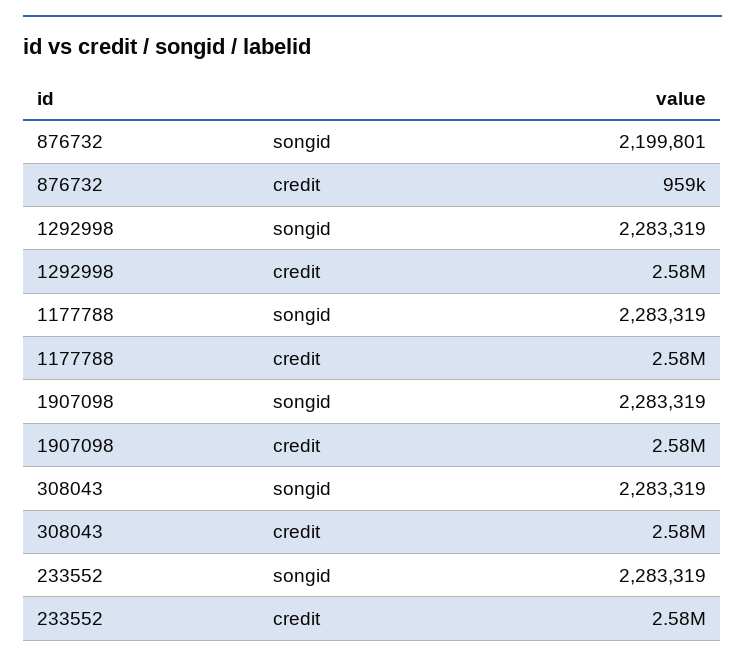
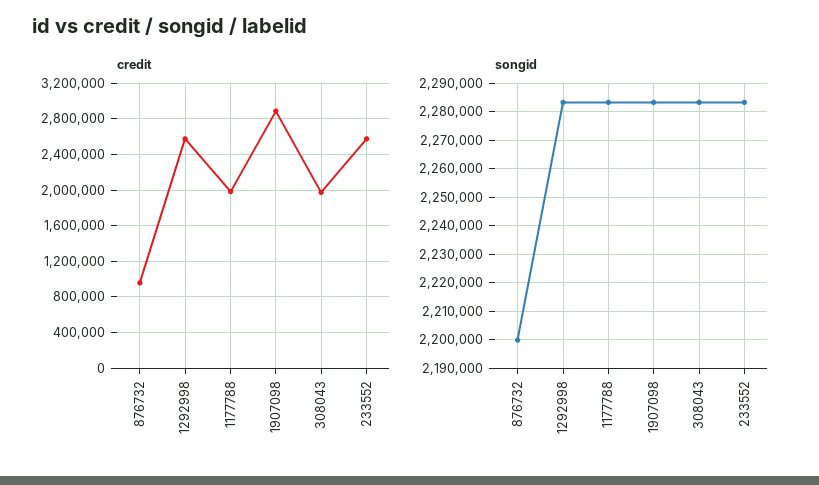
credit, 1177788: 2580000 -> 2000000
credit, 1907098: 2580000 -> 2900000
credit, 308043: 2580000 -> 2000000

